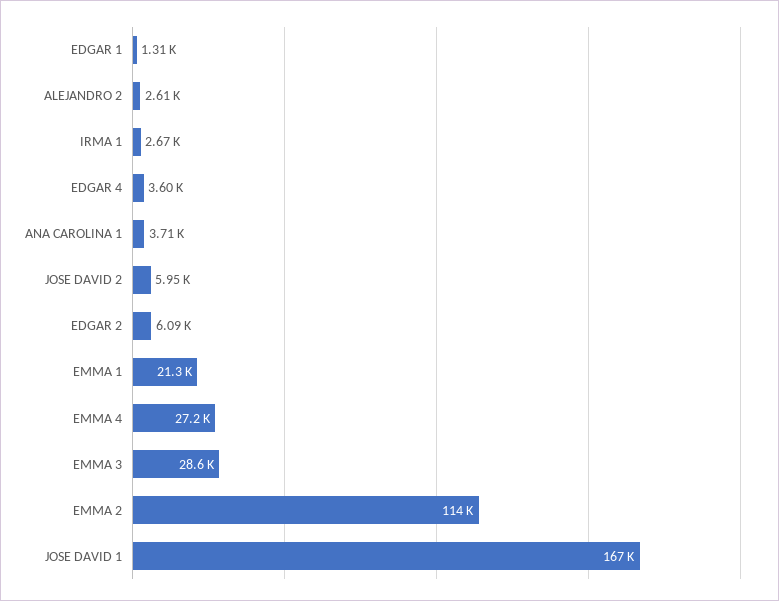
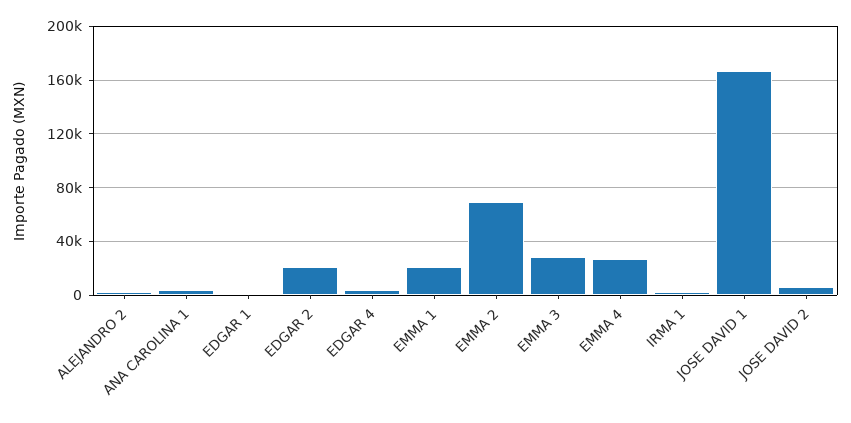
EDGAR 2: 6090 -> 20000
EMMA 2: 114000 -> 70000

